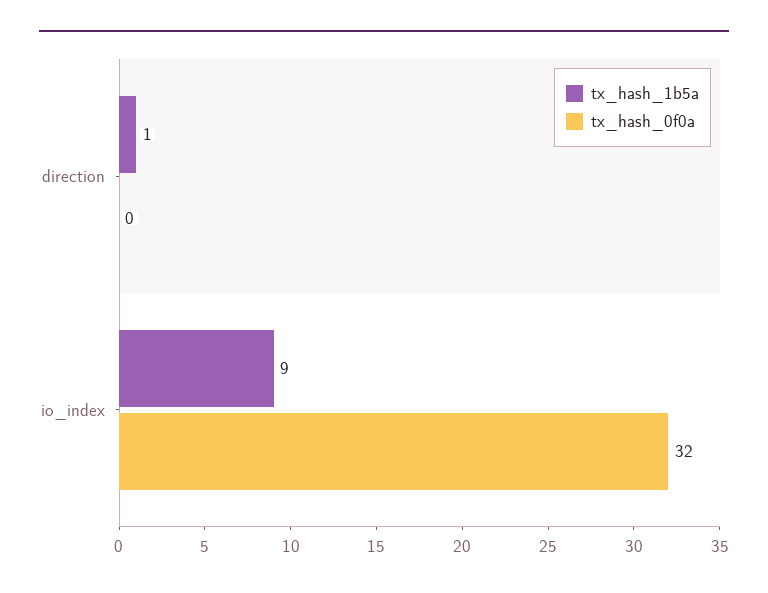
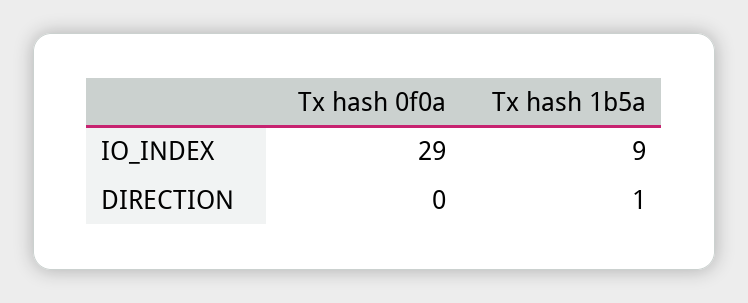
tx_hash_0f0a, io_index: 32 -> 29

